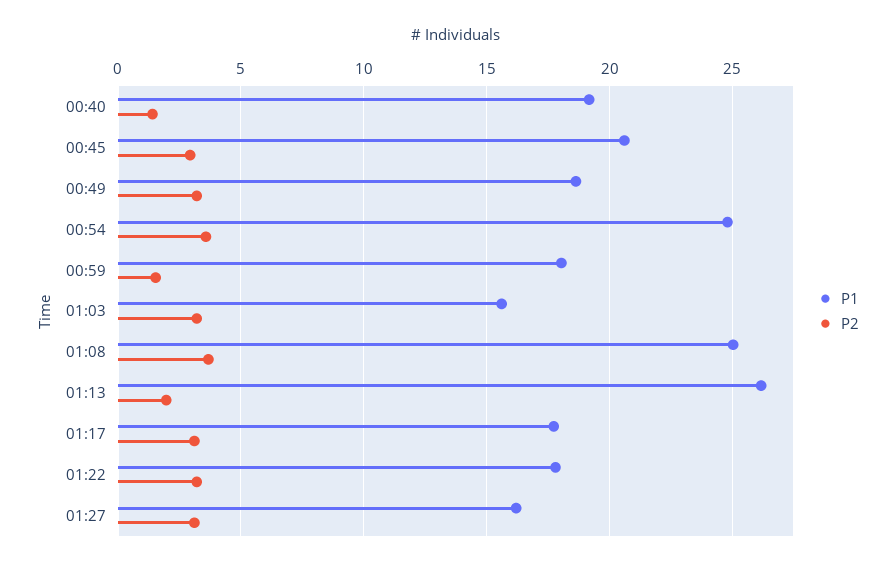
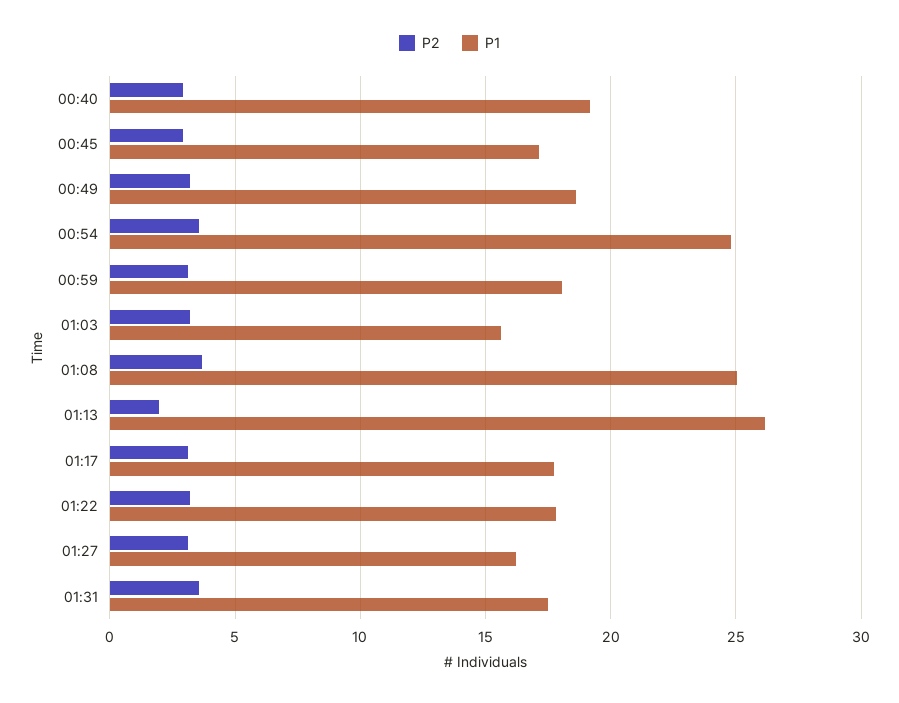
P2, 00:40: 1.5 -> 3
P1, 00:45: 20.5 -> 17
P2, 00:59: 1.5 -> 3
P2, 01:31: none -> 3.5
P1, 01:31: none -> 17.5

